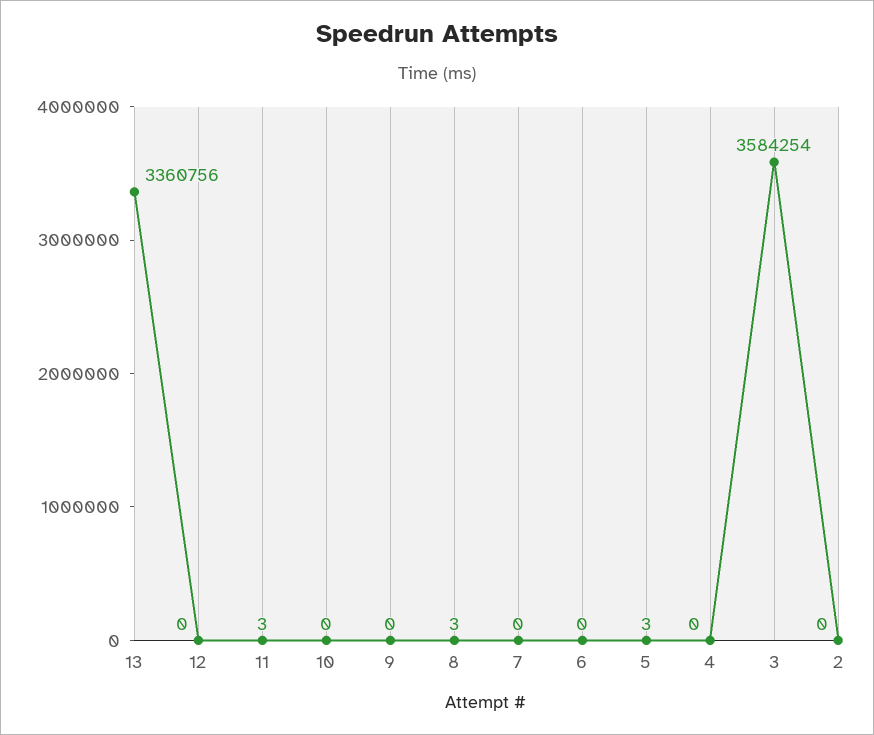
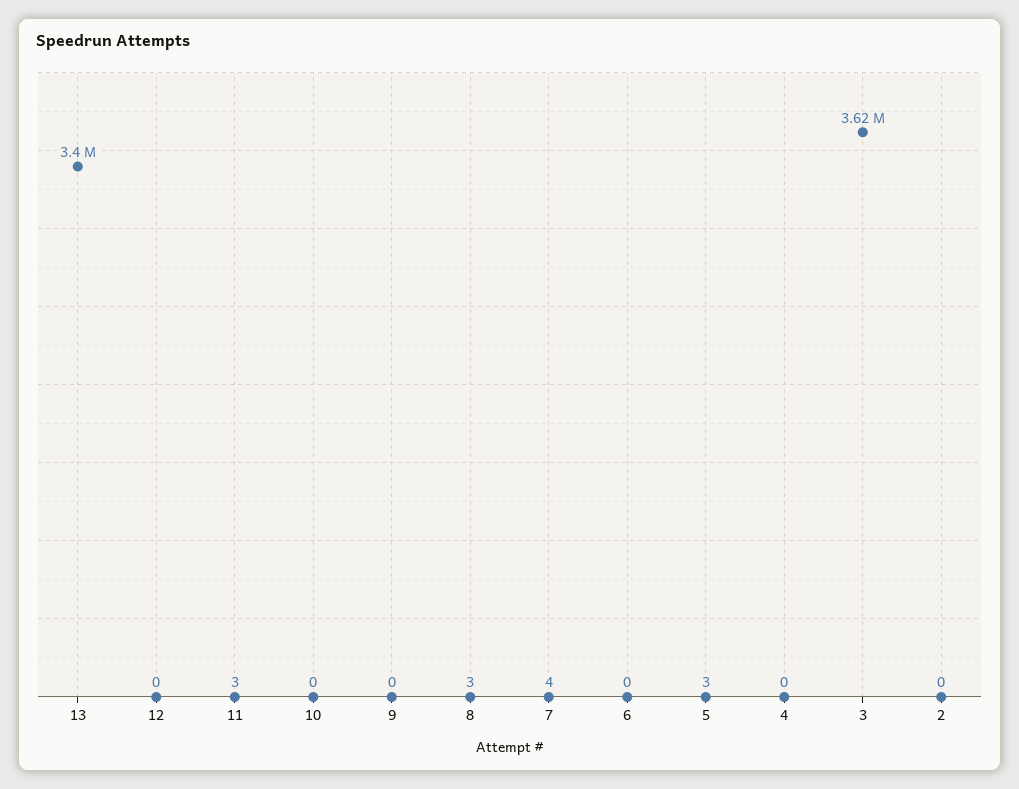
13: 3360756 -> 3400000
7: 0 -> 4
3: 3584254 -> 3620000

